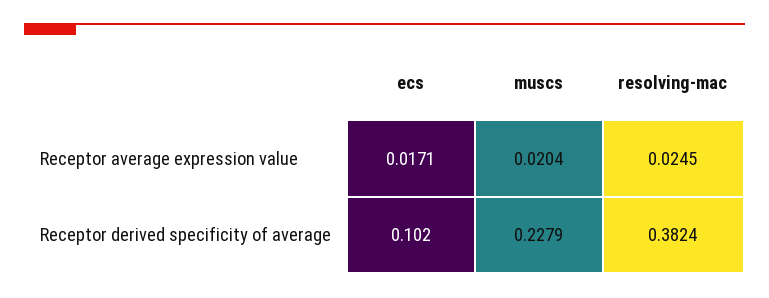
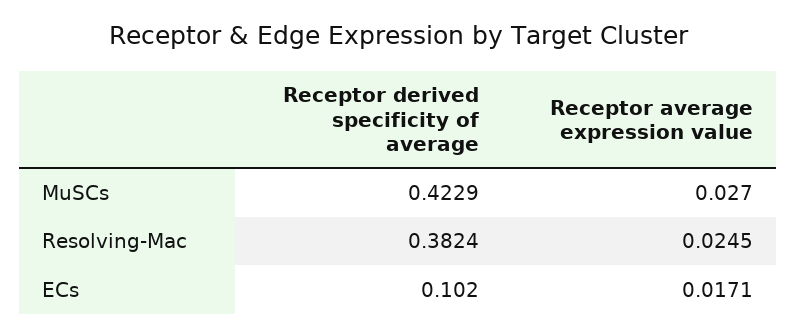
muscs, Receptor average expression value: 0.0204 -> 0.027
muscs, Receptor derived specificity of average: 0.2279 -> 0.4229

